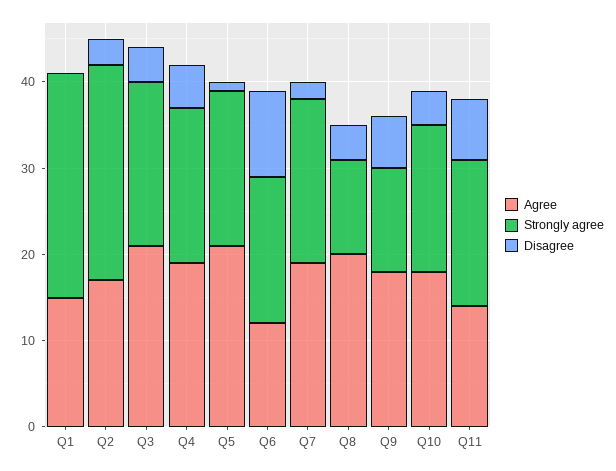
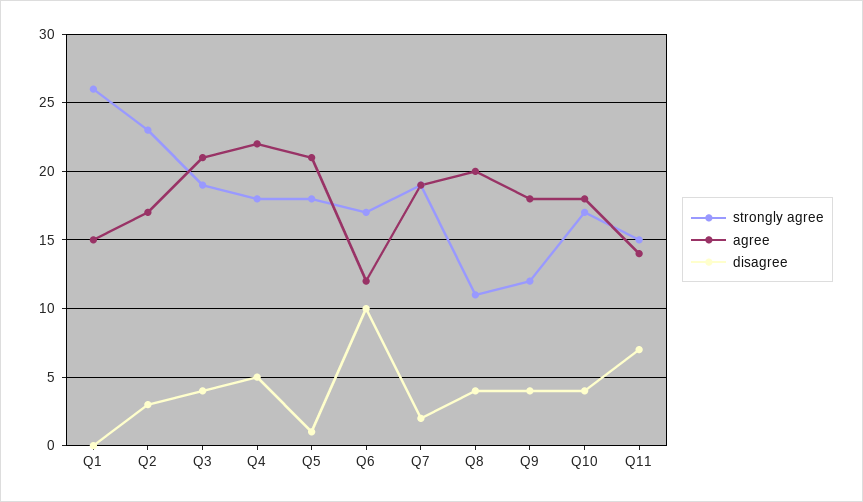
Strongly agree, Q2: 25 -> 23
Agree, Q4: 19 -> 22
Disagree, Q9: 6 -> 4
Strongly agree, Q11: 17 -> 15

